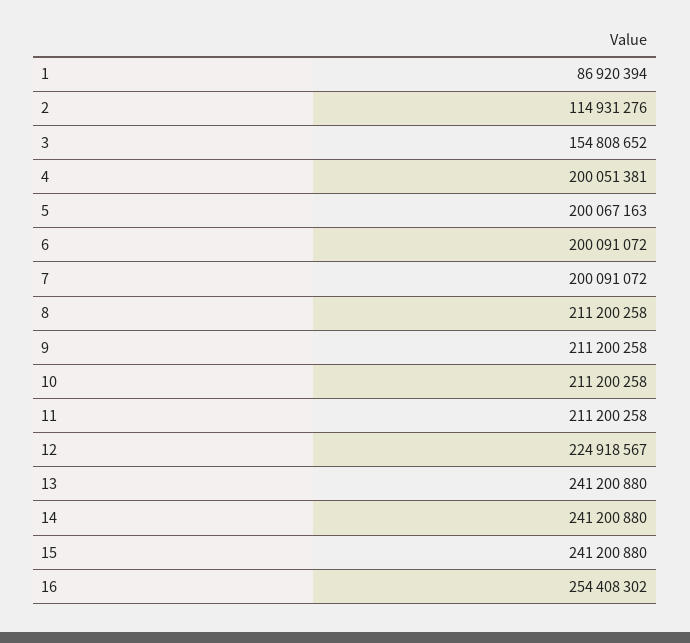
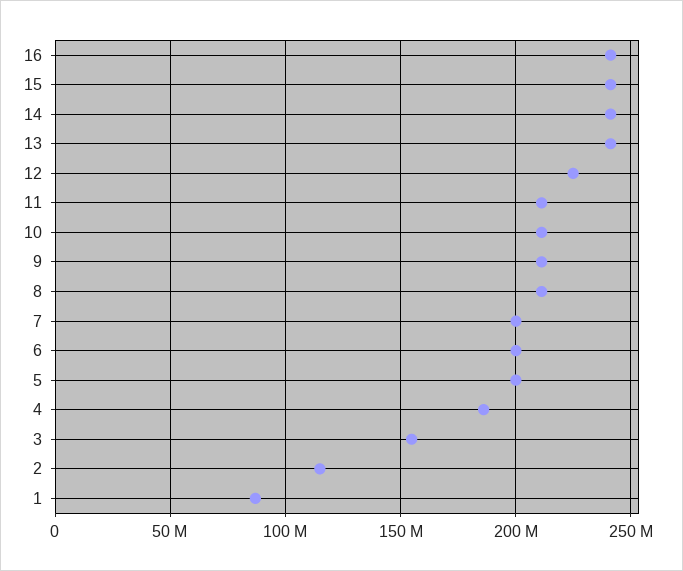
4: 200051381 -> 185000000
16: 254408302 -> 240000000

